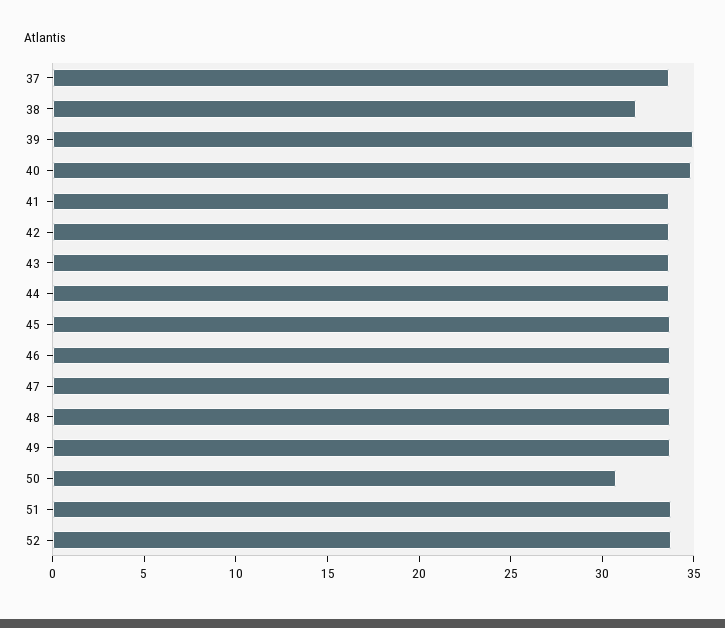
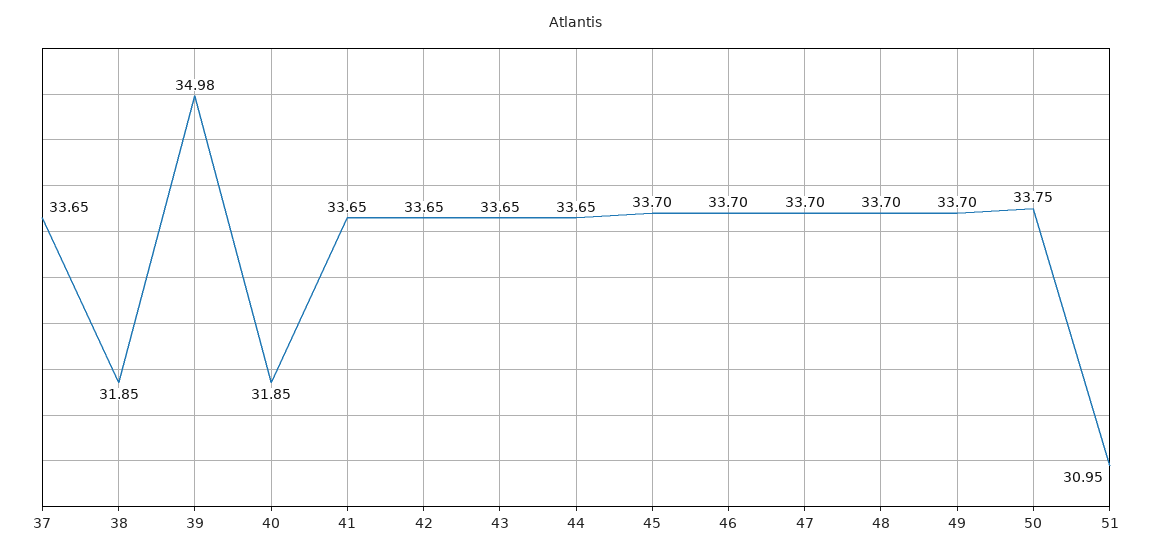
40: 35 -> 31.85
50: 31 -> 33.75
51: 34 -> 30.95
52: 34 -> none

